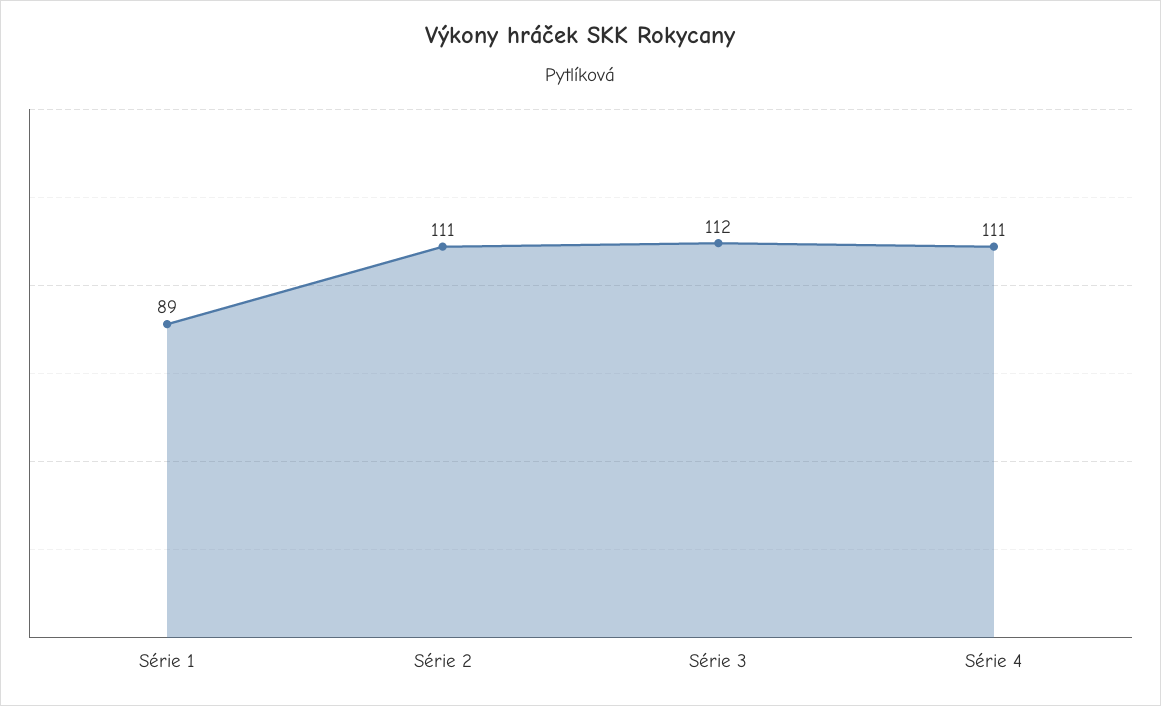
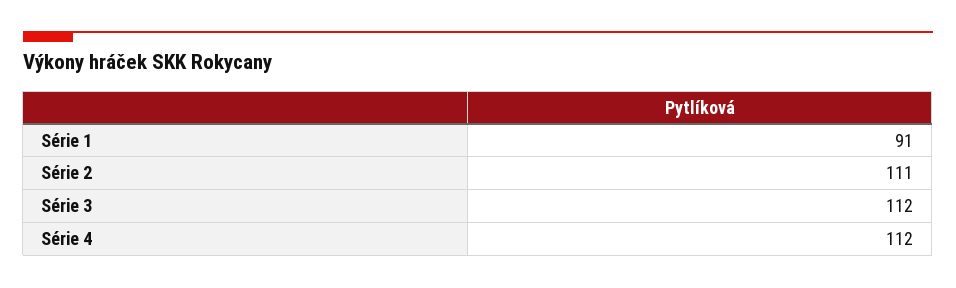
Série 1: 89 -> 91
Série 4: 111 -> 112

